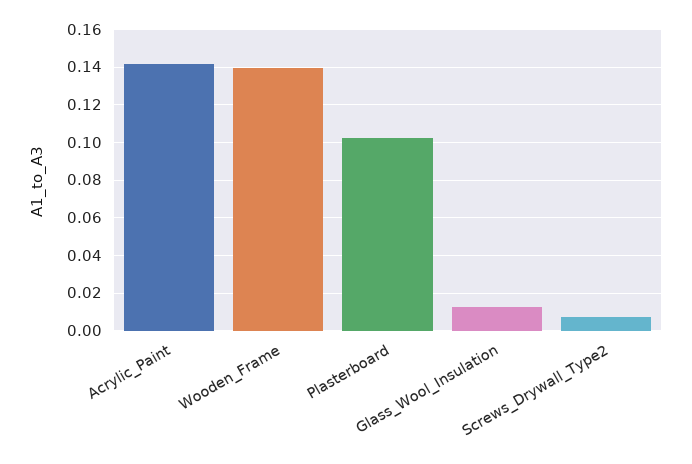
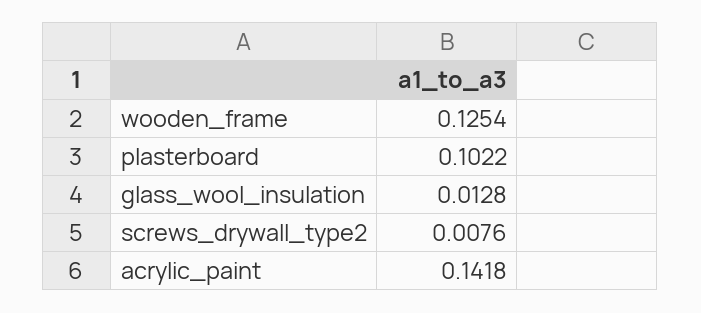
Wooden_Frame: 0.14 -> 0.1254

